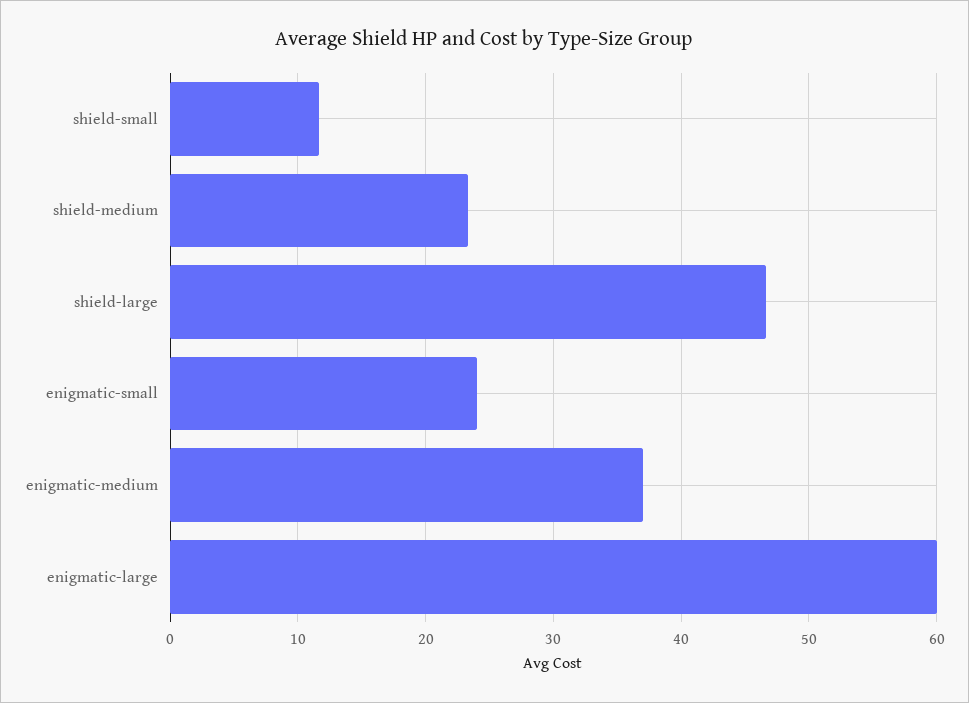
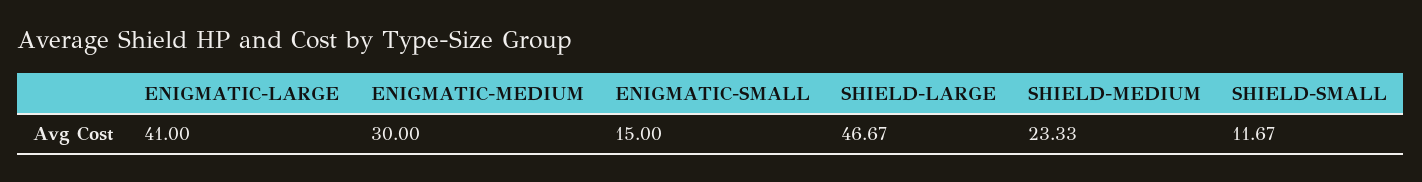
enigmatic-small: 24 -> 15
enigmatic-medium: 37 -> 30
enigmatic-large: 60 -> 41

